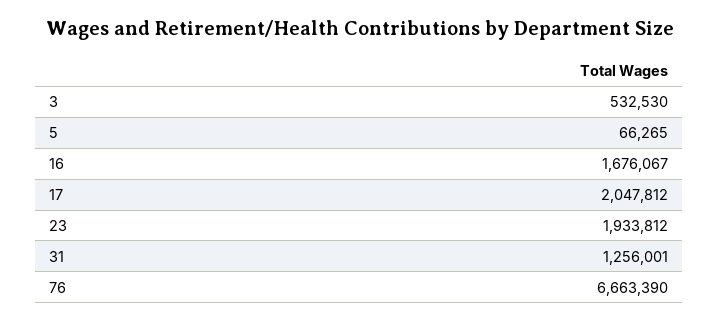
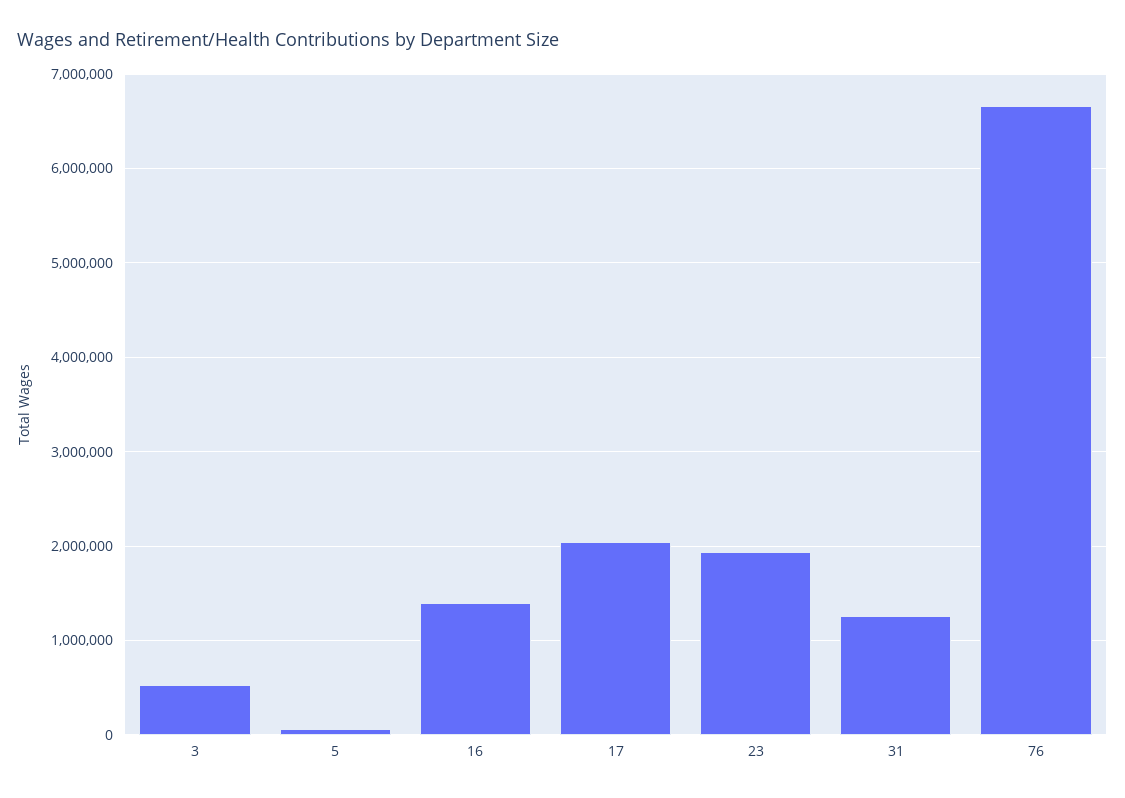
16: 1676067 -> 1400000

